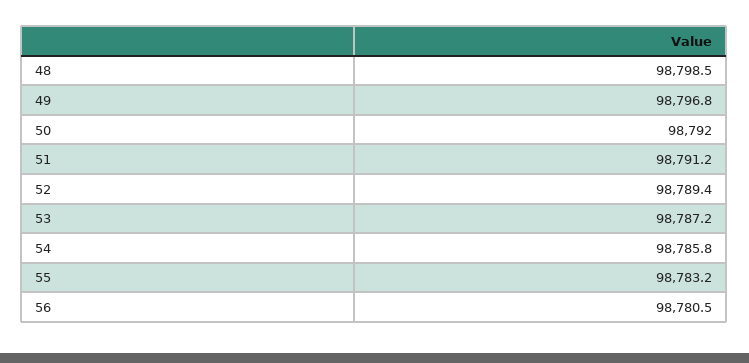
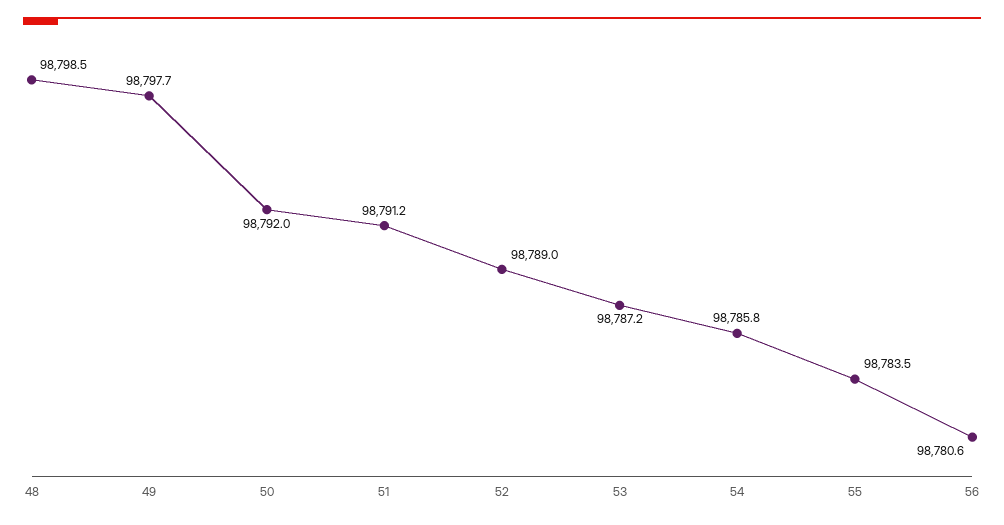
49: 98796.8 -> 98797.7
52: 98789.4 -> 98789
55: 98783.2 -> 98783.5
56: 98780.5 -> 98780.6

